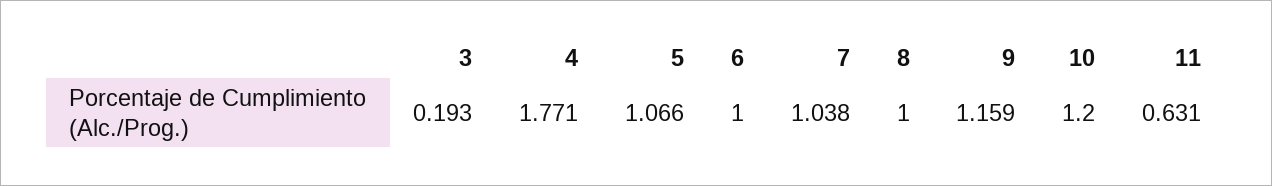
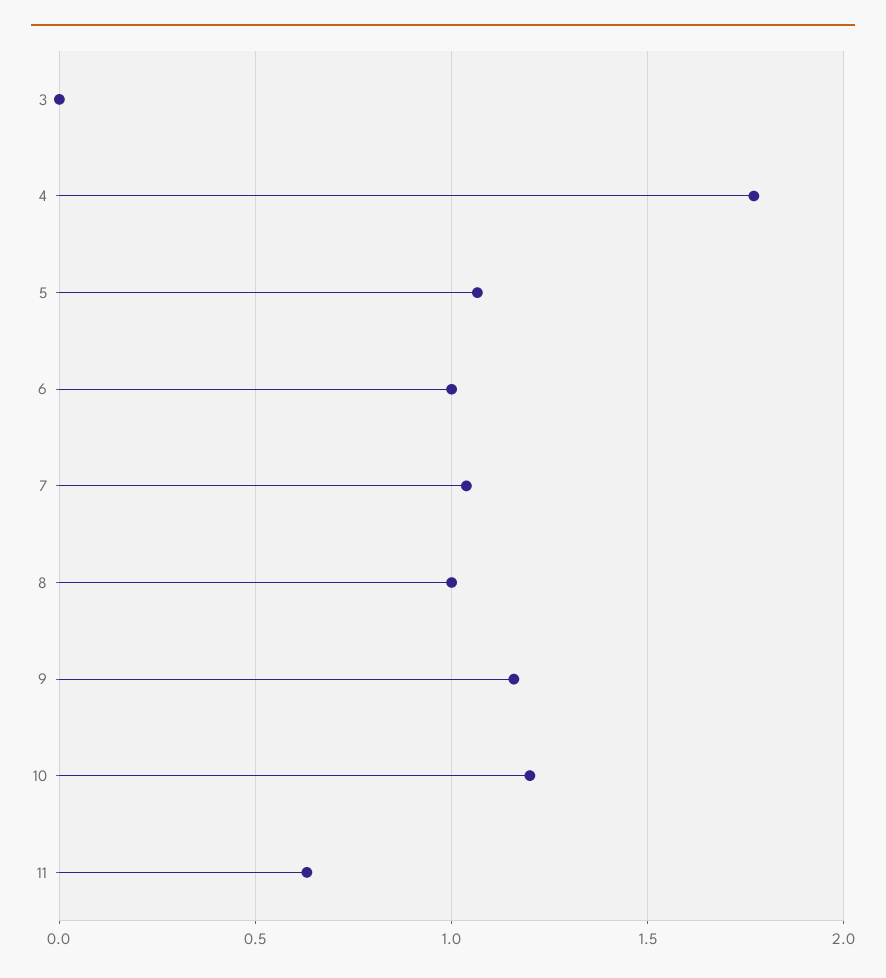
3: 0.193 -> 0

